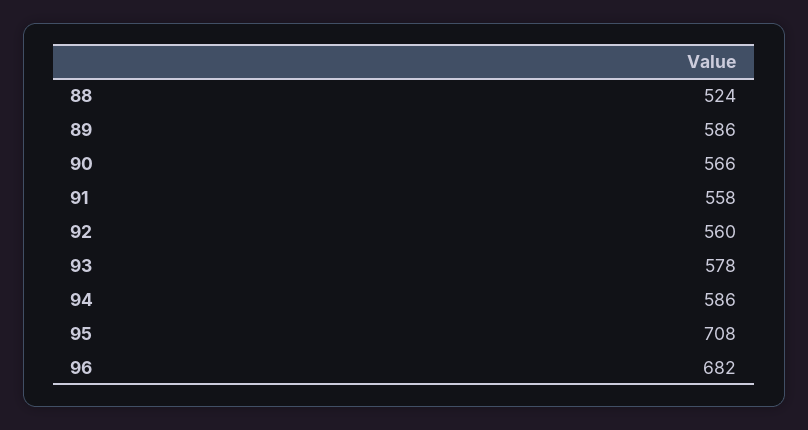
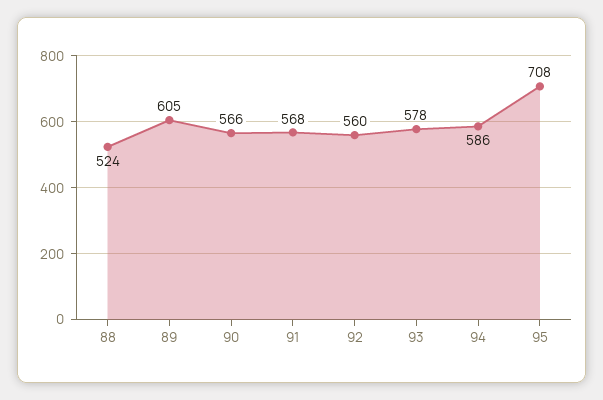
89: 586 -> 605
91: 558 -> 568
96: 682 -> none

